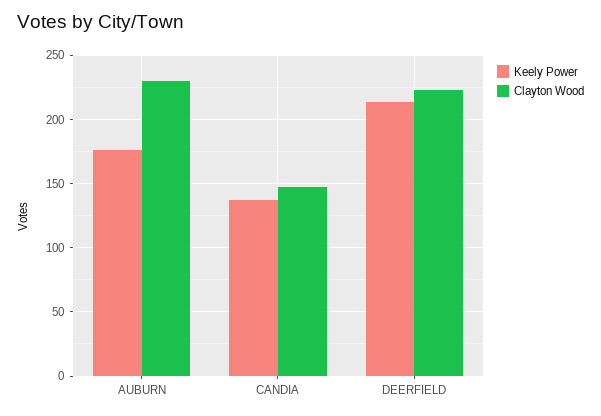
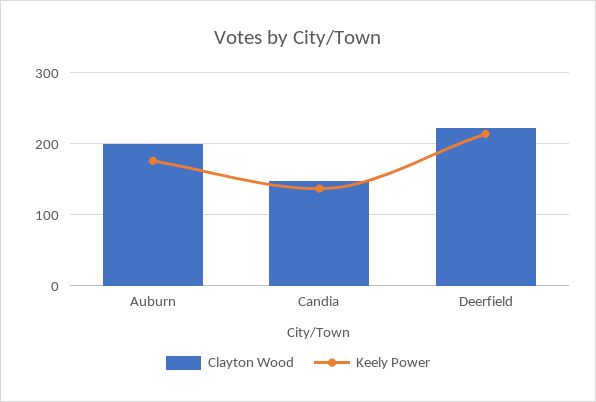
Clayton Wood, AUBURN: 230 -> 200

